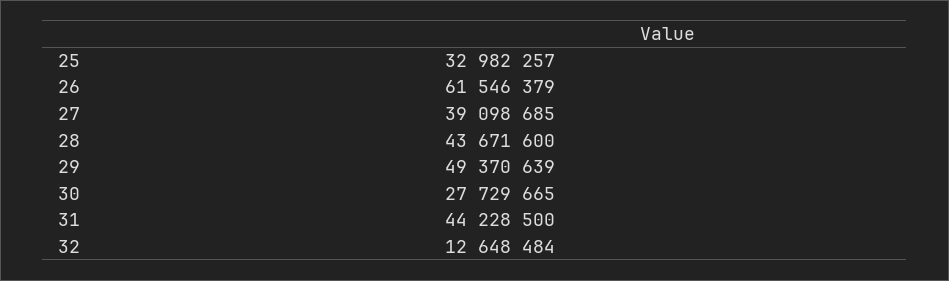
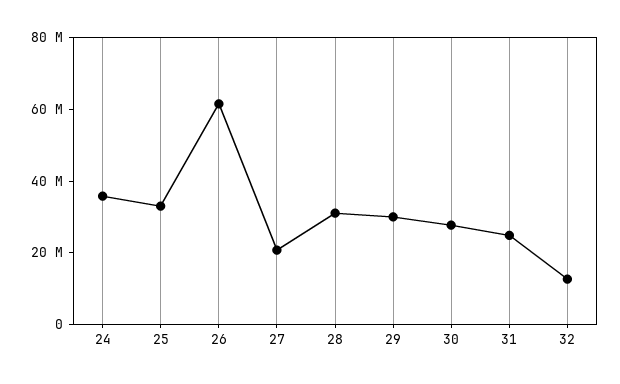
27: 39098685 -> 20000000
28: 43671600 -> 30000000
29: 49370639 -> 30000000
31: 44228500 -> 25000000
24: none -> 35000000

